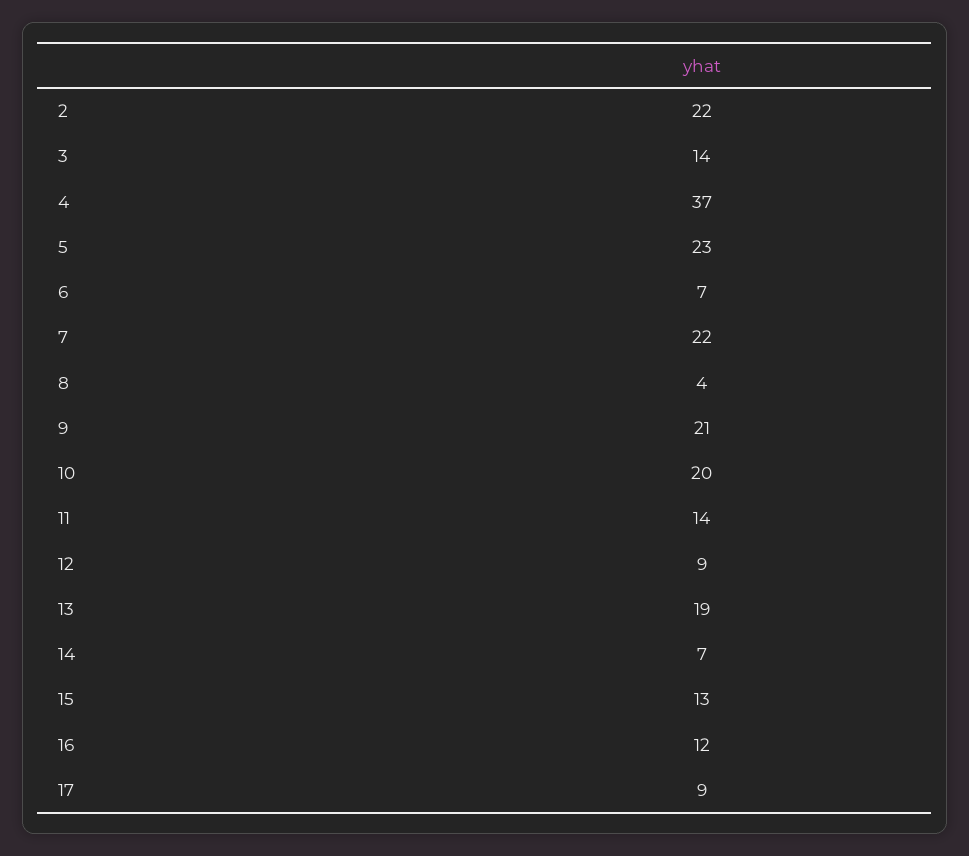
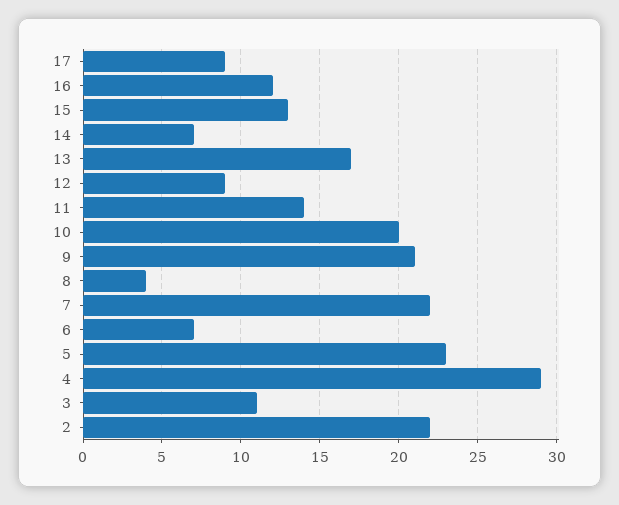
3: 14 -> 11
4: 37 -> 29
13: 19 -> 17

